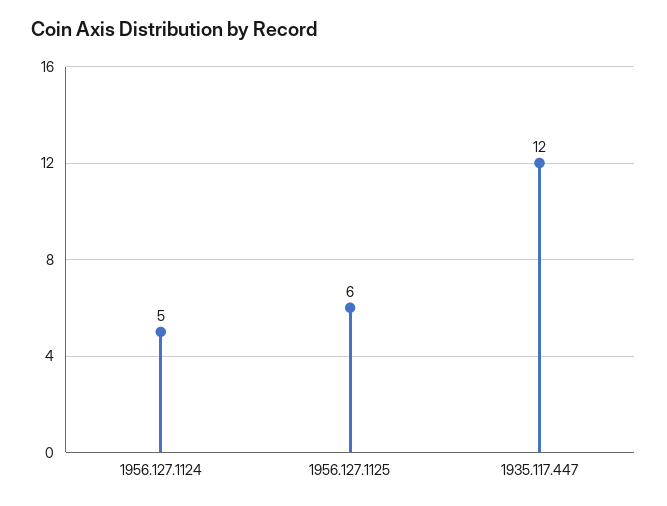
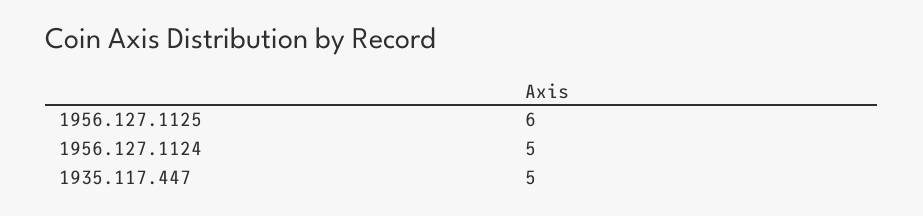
1935.117.447: 12 -> 5

